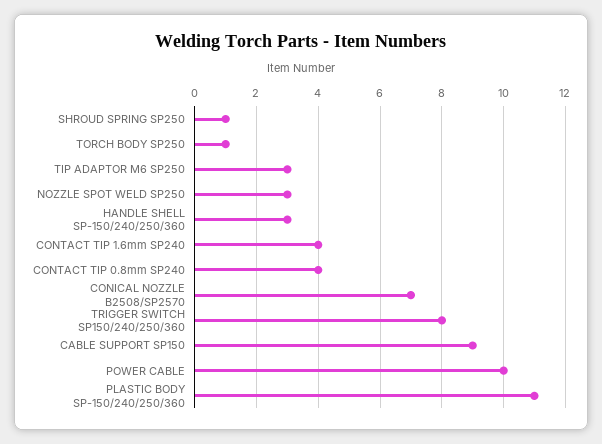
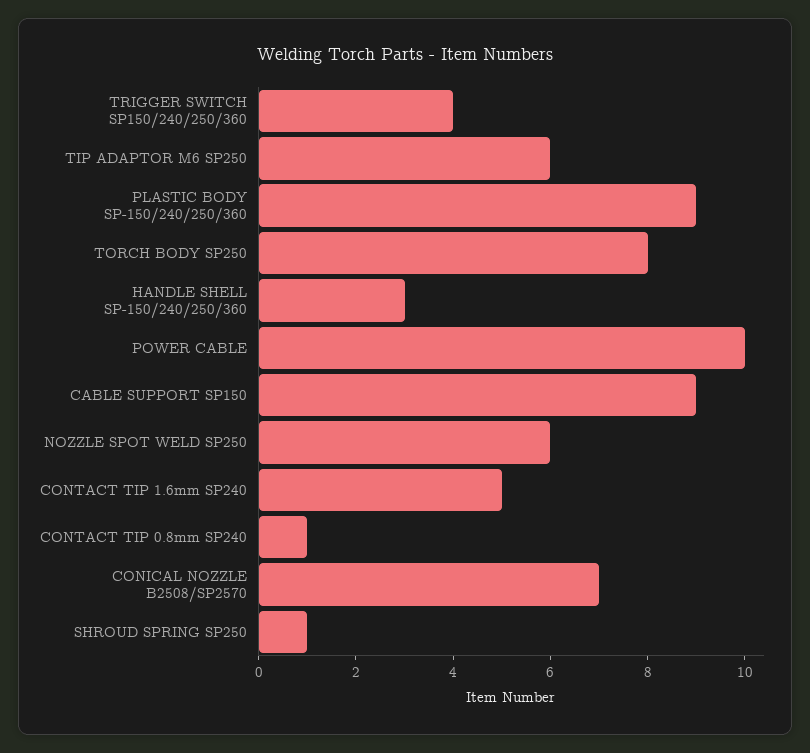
TORCH BODY SP250: 1 -> 8
TIP ADAPTOR M6 SP250: 3 -> 6
NOZZLE SPOT WELD SP250: 3 -> 6
CONTACT TIP 1.6mm SP240: 4 -> 5
CONTACT TIP 0.8mm SP240: 4 -> 1
TRIGGER SWITCH SP150/240/250/360: 8 -> 4
PLASTIC BODY SP-150/240/250/360: 11 -> 9

